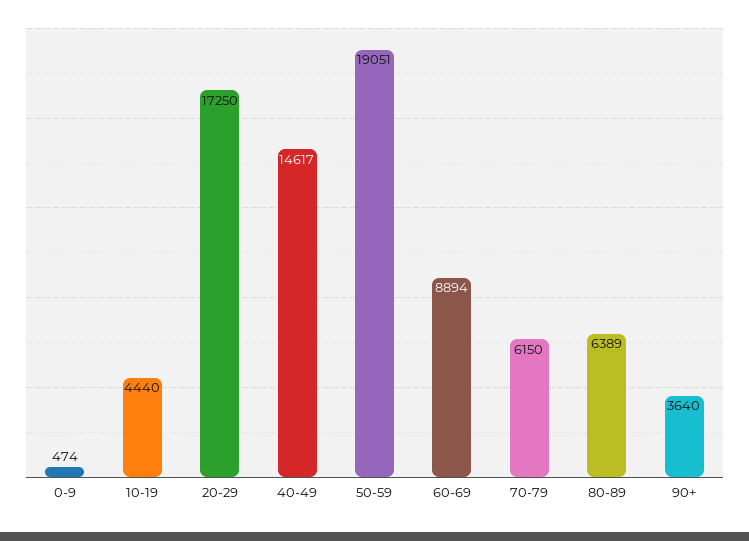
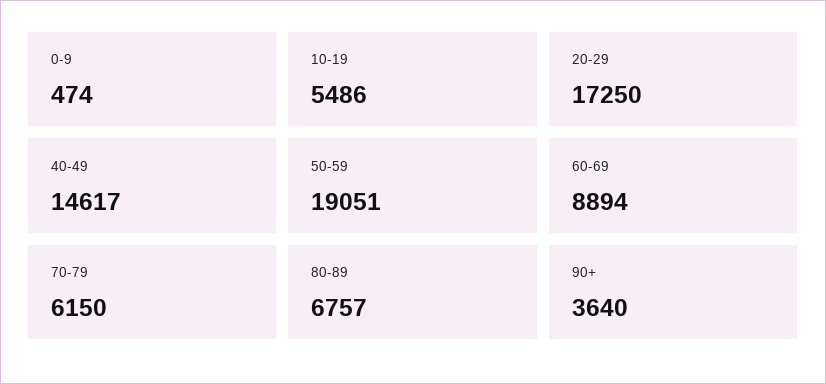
10-19: 4440 -> 5486
80-89: 6389 -> 6757

